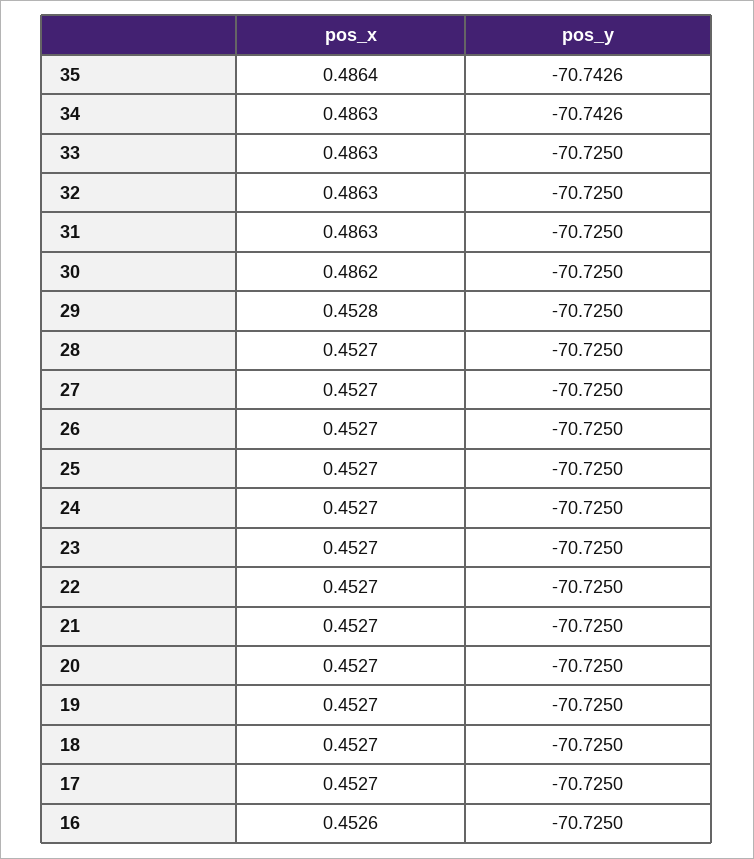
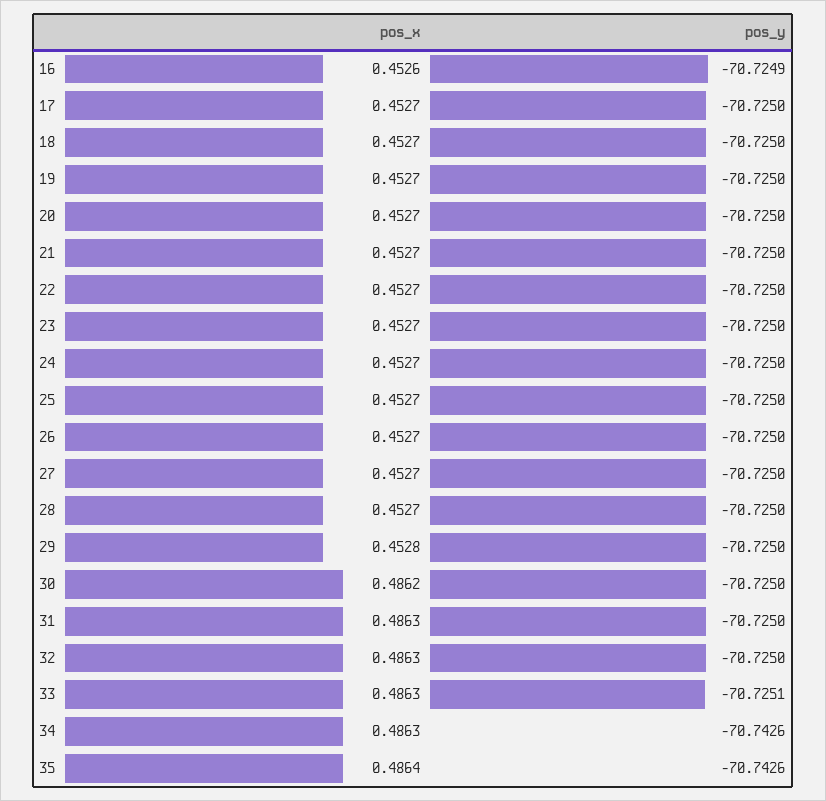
pos_y, 33: -70.725 -> -70.7251
pos_y, 16: -70.725 -> -70.7249

